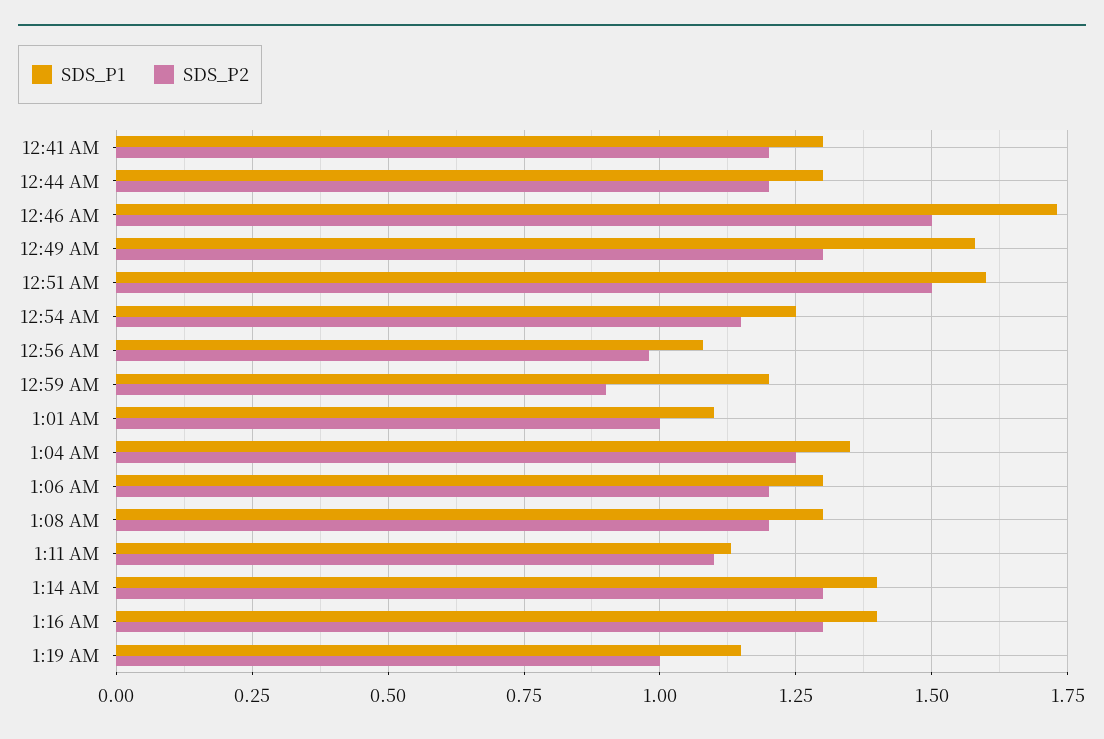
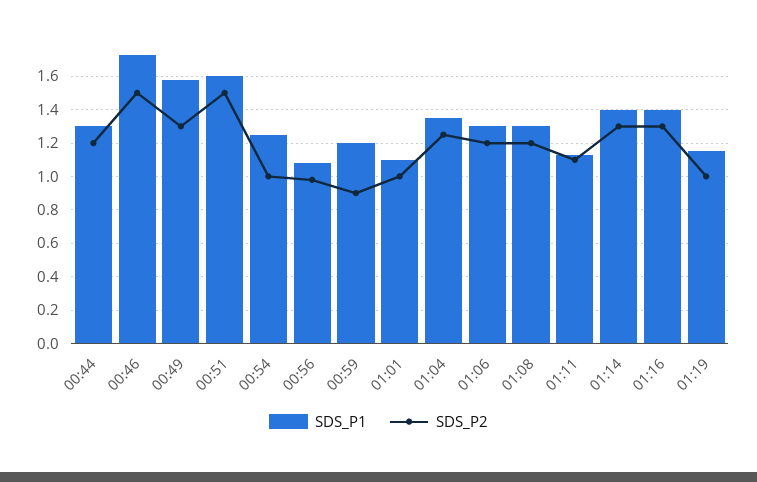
SDS_P1, 12:41 AM: 1.3 -> none
SDS_P2, 12:41 AM: 1.2 -> none
SDS_P2, 12:54 AM: 1.15 -> 1

